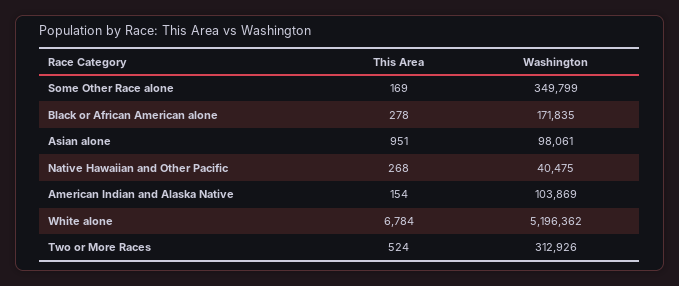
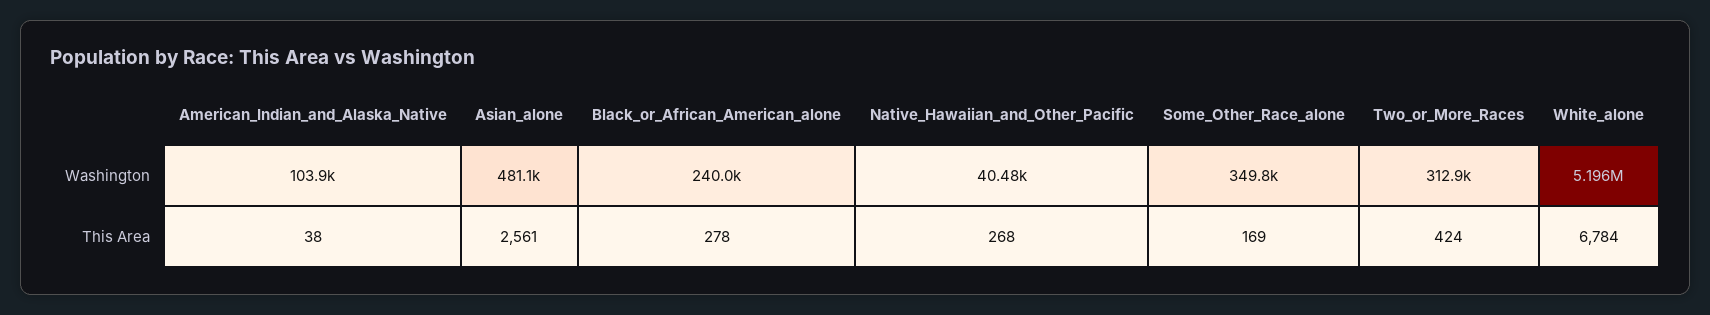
Washington, Black or African American alone: 171835 -> 240000
This Area, Asian alone: 951 -> 2561
Washington, Asian alone: 98061 -> 481100
This Area, American Indian and Alaska Native: 154 -> 38
This Area, Two or More Races: 524 -> 424

